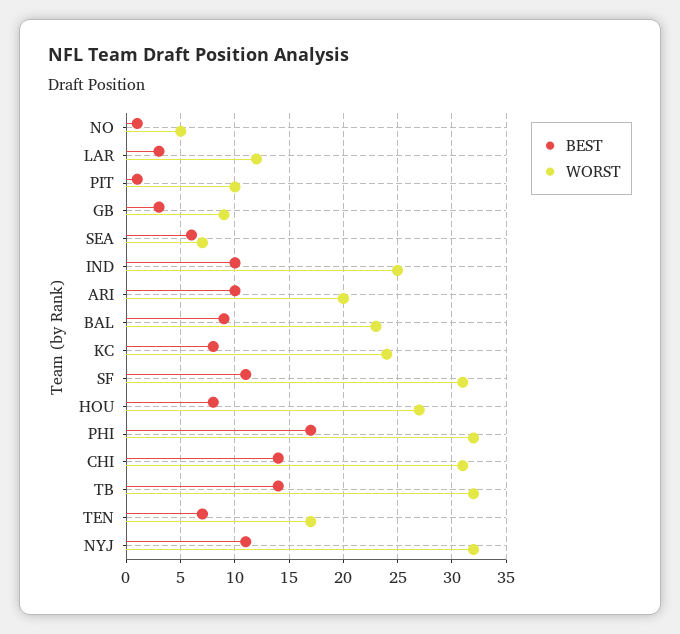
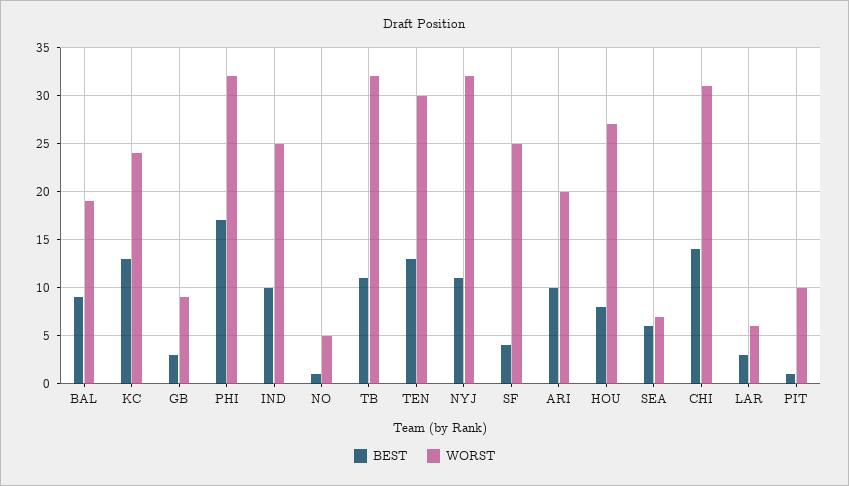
WORST, LAR: 12 -> 6
WORST, BAL: 23 -> 19
BEST, KC: 8 -> 13
BEST, SF: 11 -> 4
WORST, SF: 31 -> 25
BEST, TB: 14 -> 11
BEST, TEN: 7 -> 13
WORST, TEN: 17 -> 30

